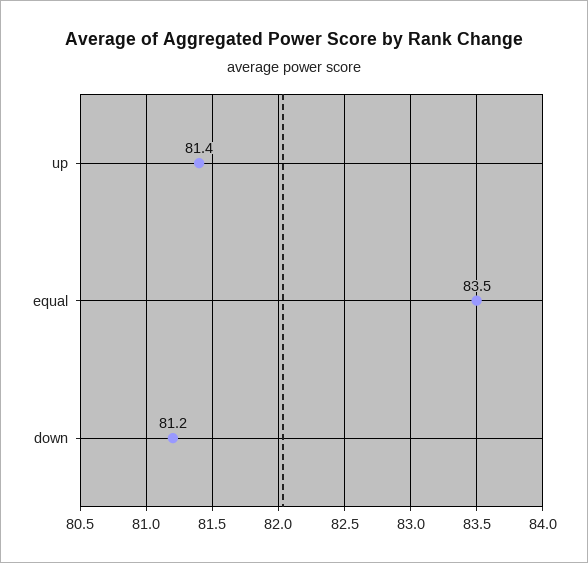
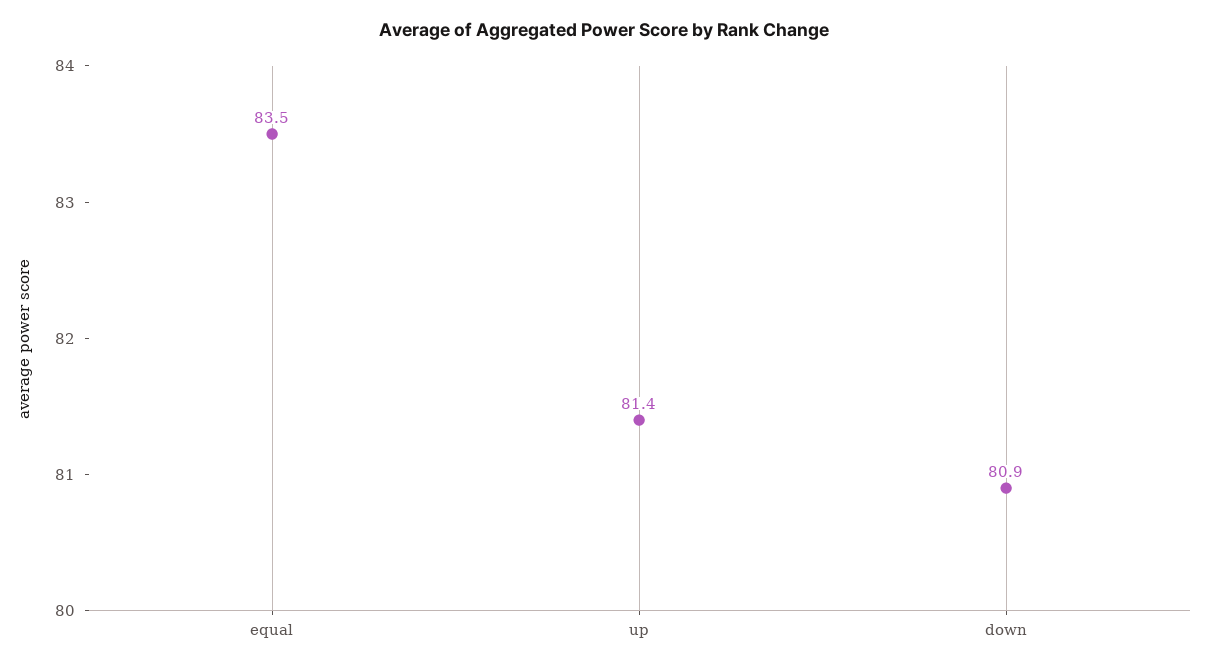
down: 81.2 -> 80.9

